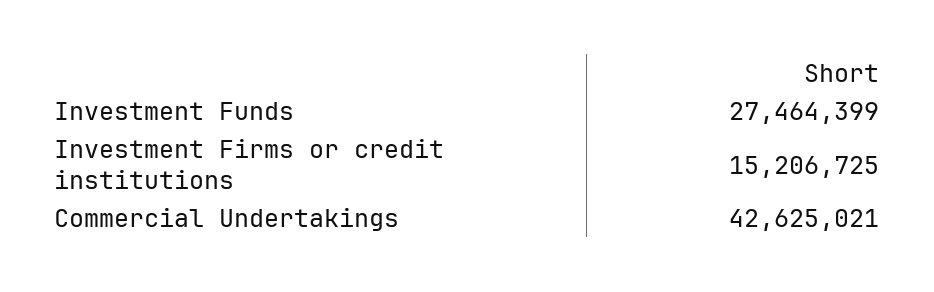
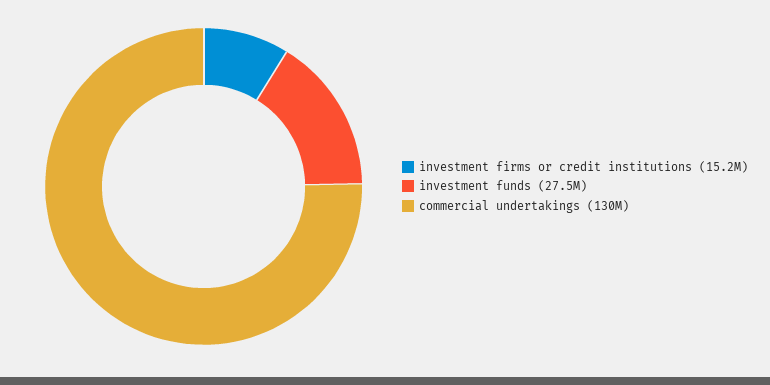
Commercial Undertakings: 42625021 -> 130000000

